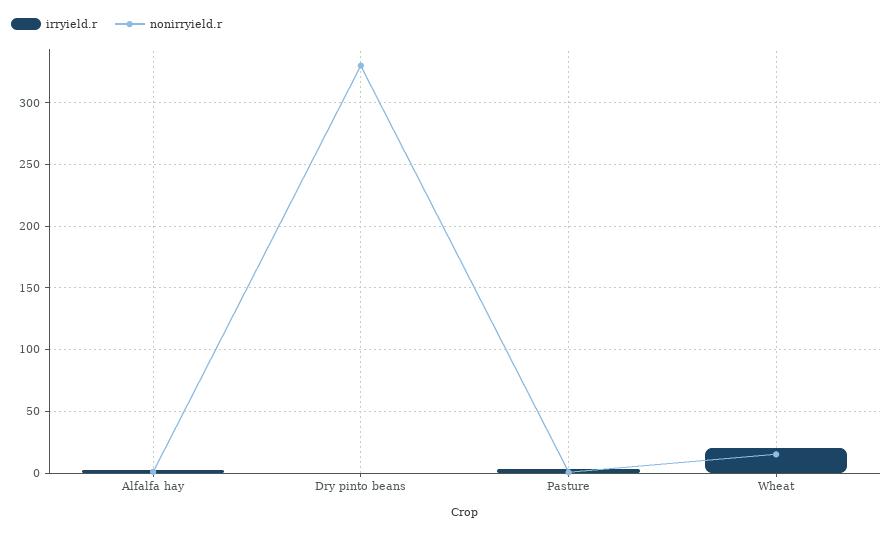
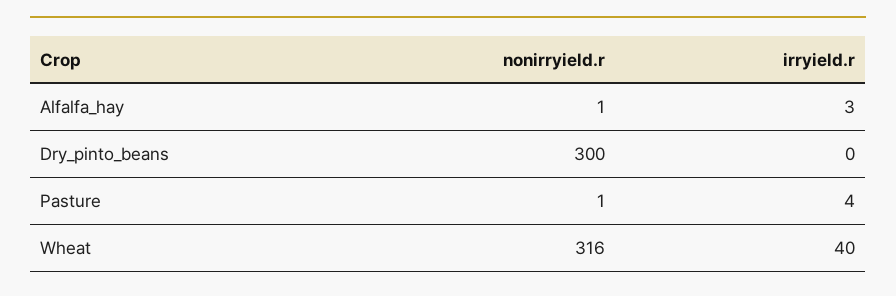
nonirryield.r, Dry pinto beans: 330 -> 300
irryield.r, Wheat: 20 -> 40
nonirryield.r, Wheat: 15 -> 316

